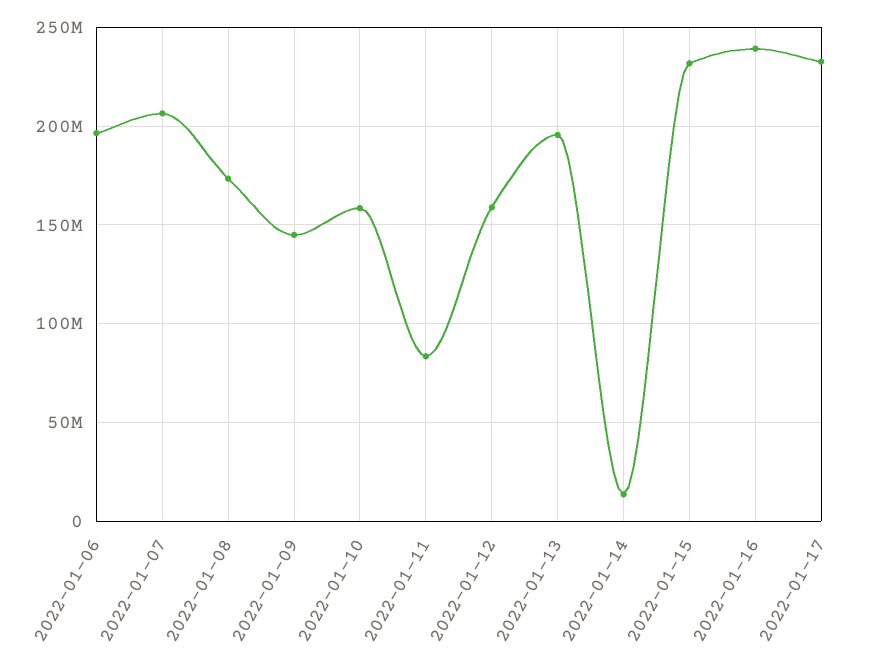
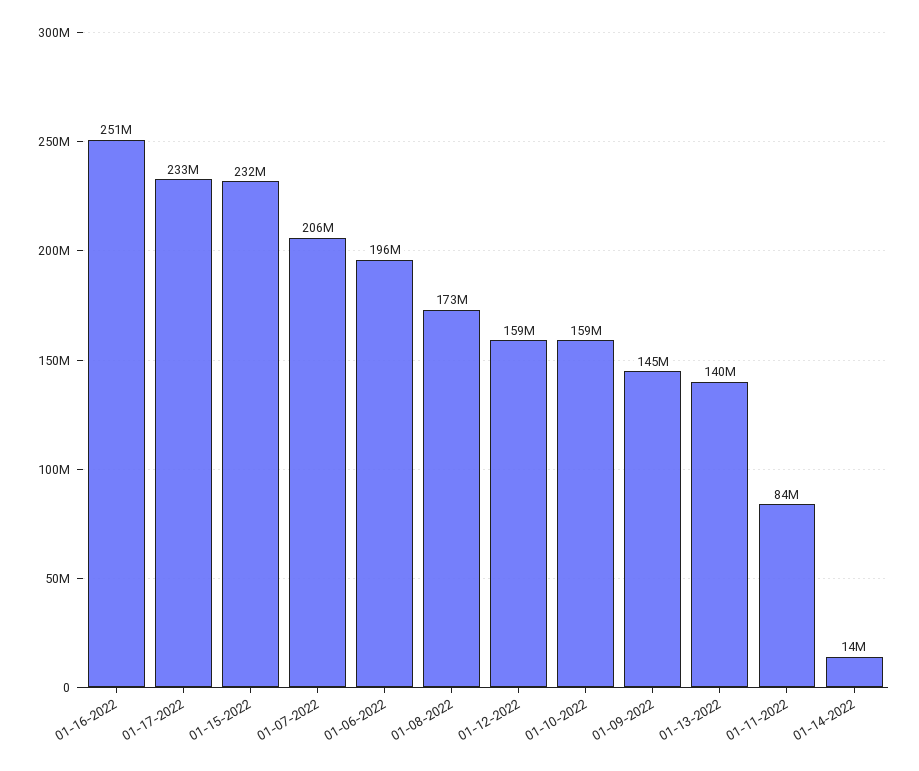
2022-01-13: 195000000 -> 140000000
2022-01-16: 240000000 -> 251000000

